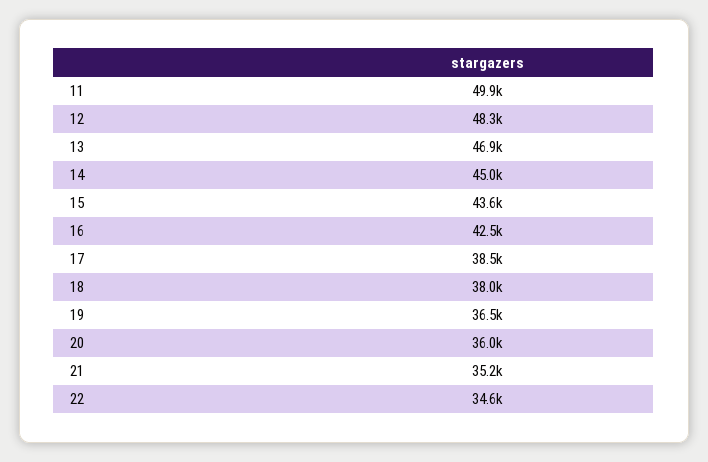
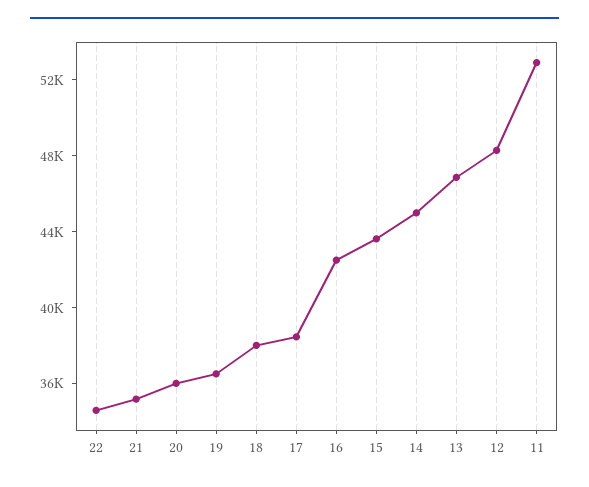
11: 49900 -> 53000

